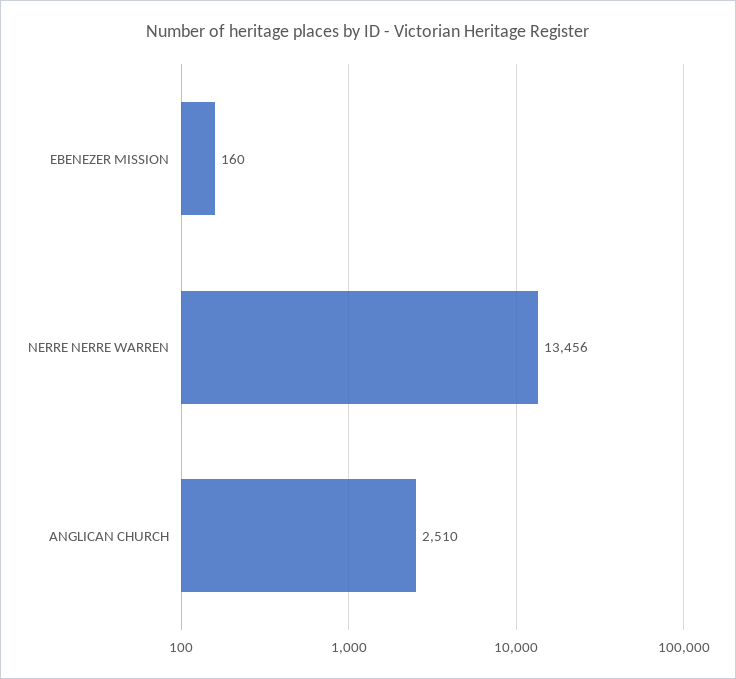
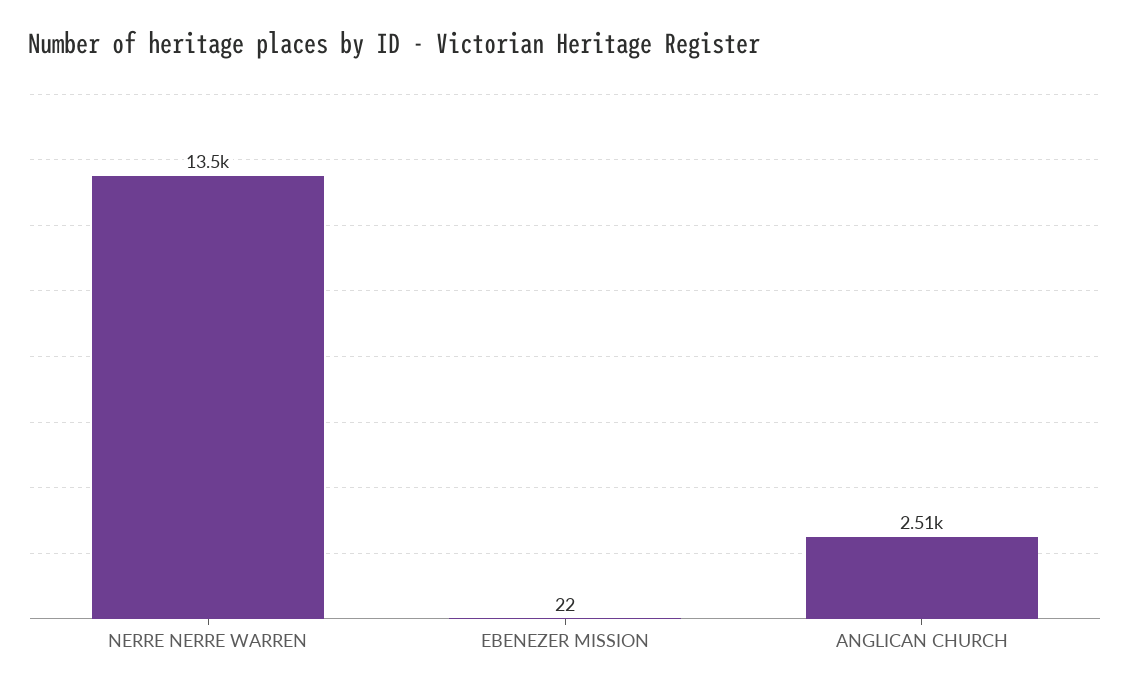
EBENEZER MISSION: 160 -> 22

